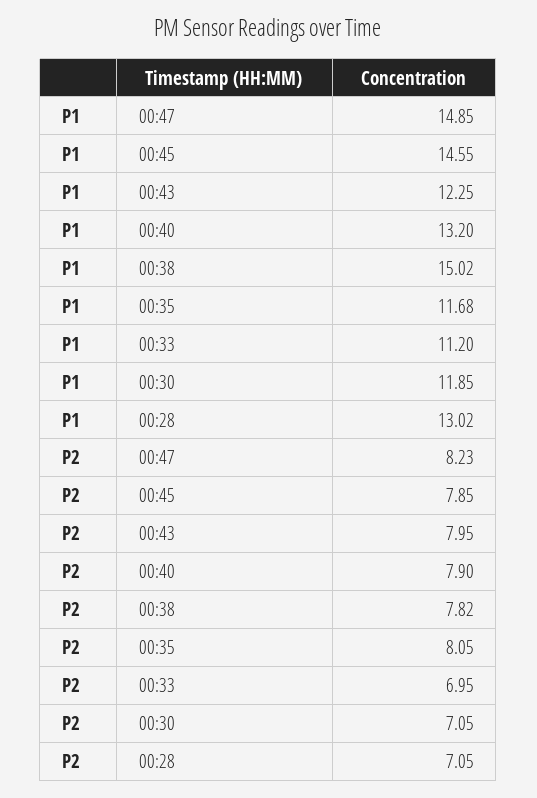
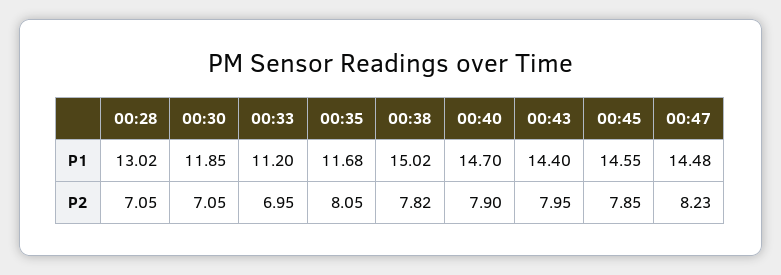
P1, 00:47: 14.85 -> 14.48
P1, 00:43: 12.25 -> 14.4
P1, 00:40: 13.2 -> 14.7

